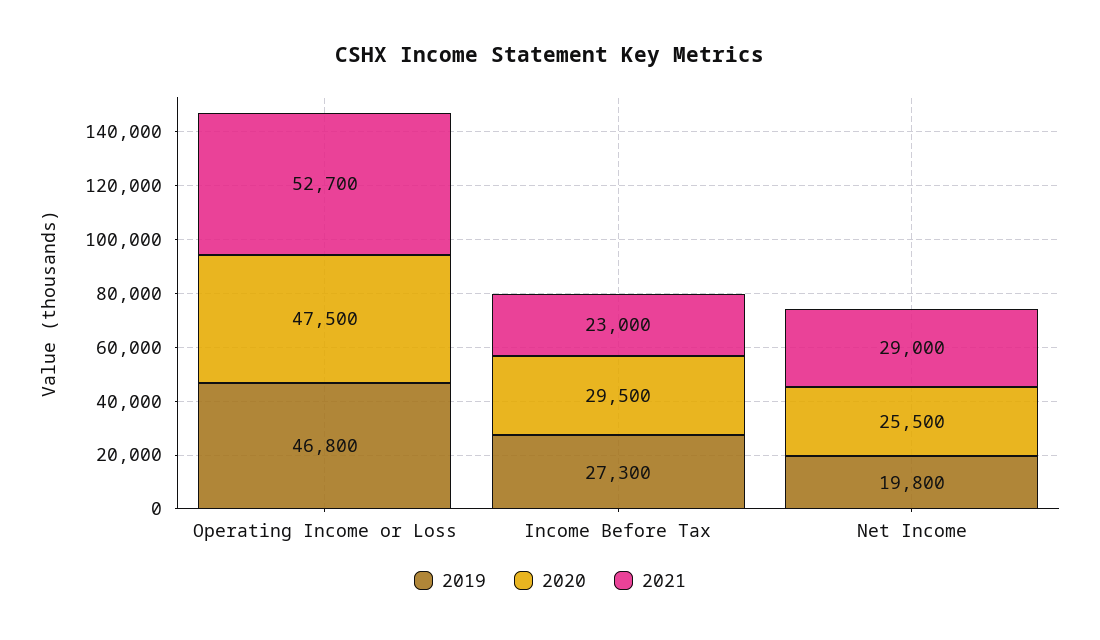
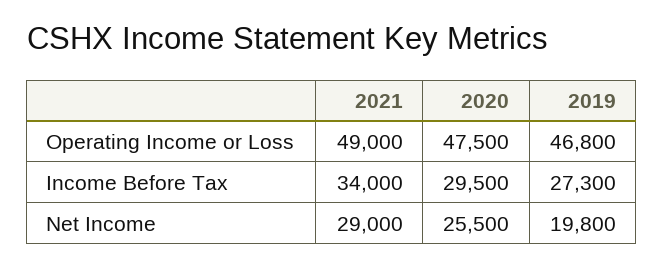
2021, Operating Income or Loss: 52700 -> 49000
2021, Income Before Tax: 23000 -> 34000

